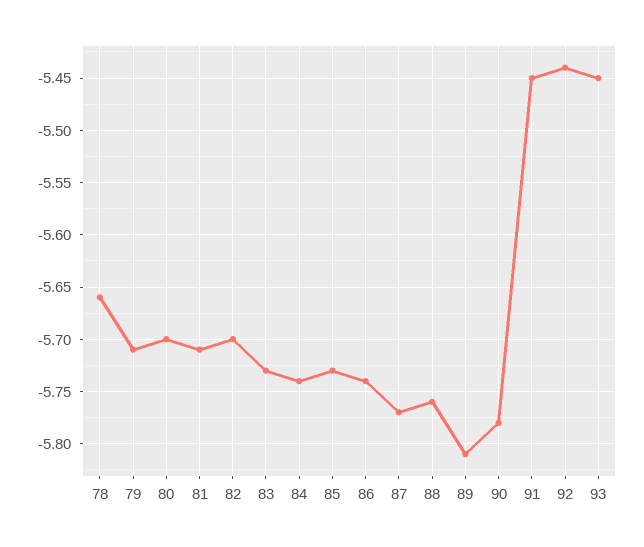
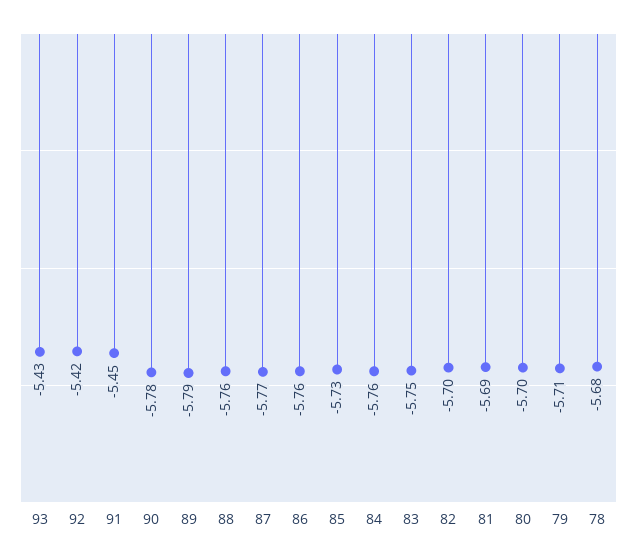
78: -5.66 -> -5.68
81: -5.71 -> -5.69
83: -5.73 -> -5.75
84: -5.74 -> -5.76
86: -5.74 -> -5.76
89: -5.81 -> -5.79
92: -5.44 -> -5.42
93: -5.45 -> -5.43

